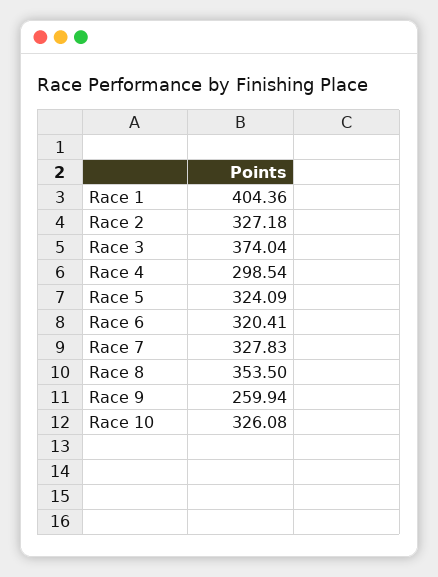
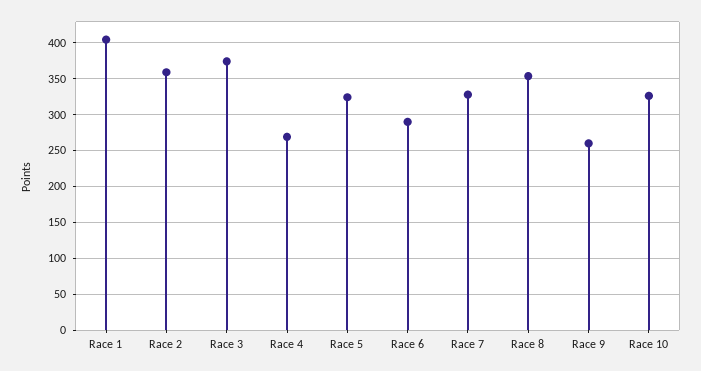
Race 2: 327.18 -> 360
Race 4: 298.54 -> 270
Race 6: 320.41 -> 290

